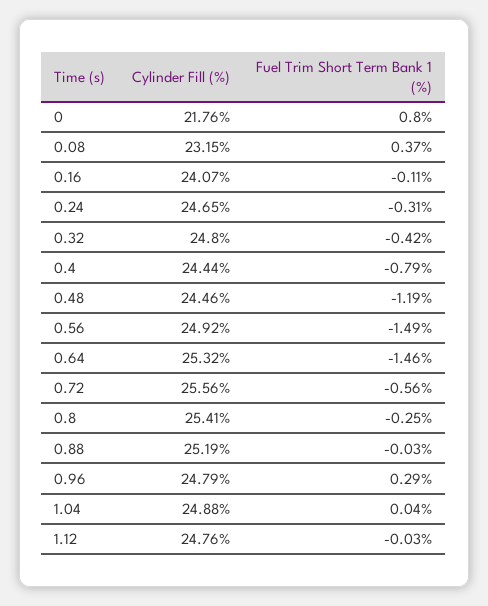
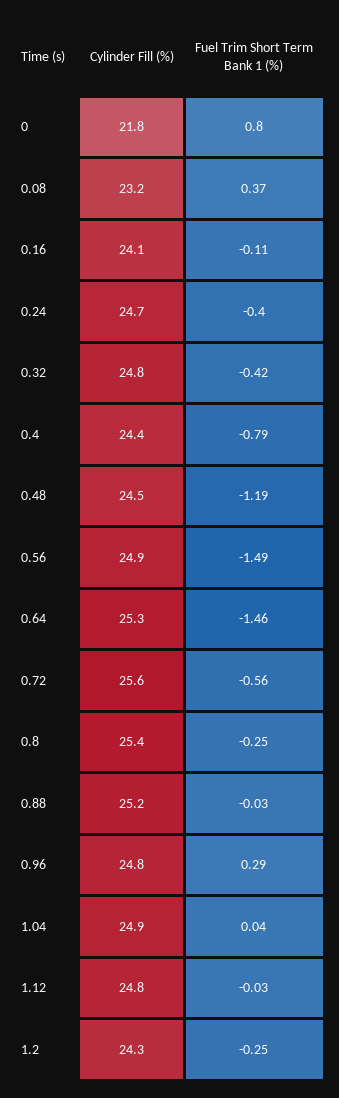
Fuel Trim Short Term Bank 1 (%), 0.24: -0.31 -> -0.4
Cylinder Fill (%), 1.2: none -> 24.3
Fuel Trim Short Term Bank 1 (%), 1.2: none -> -0.25

